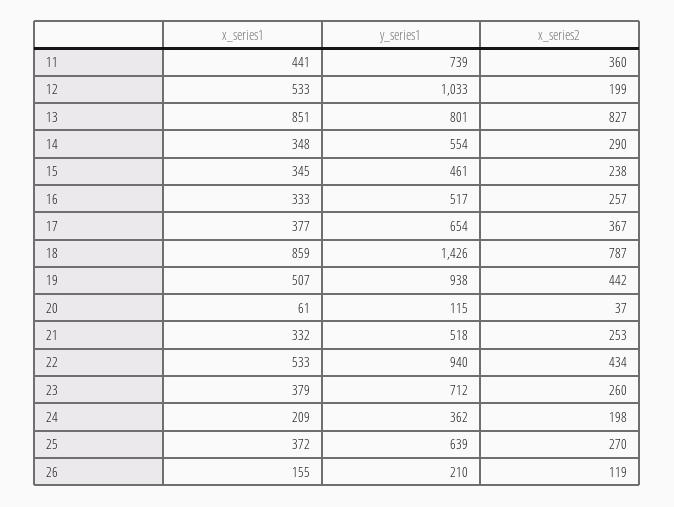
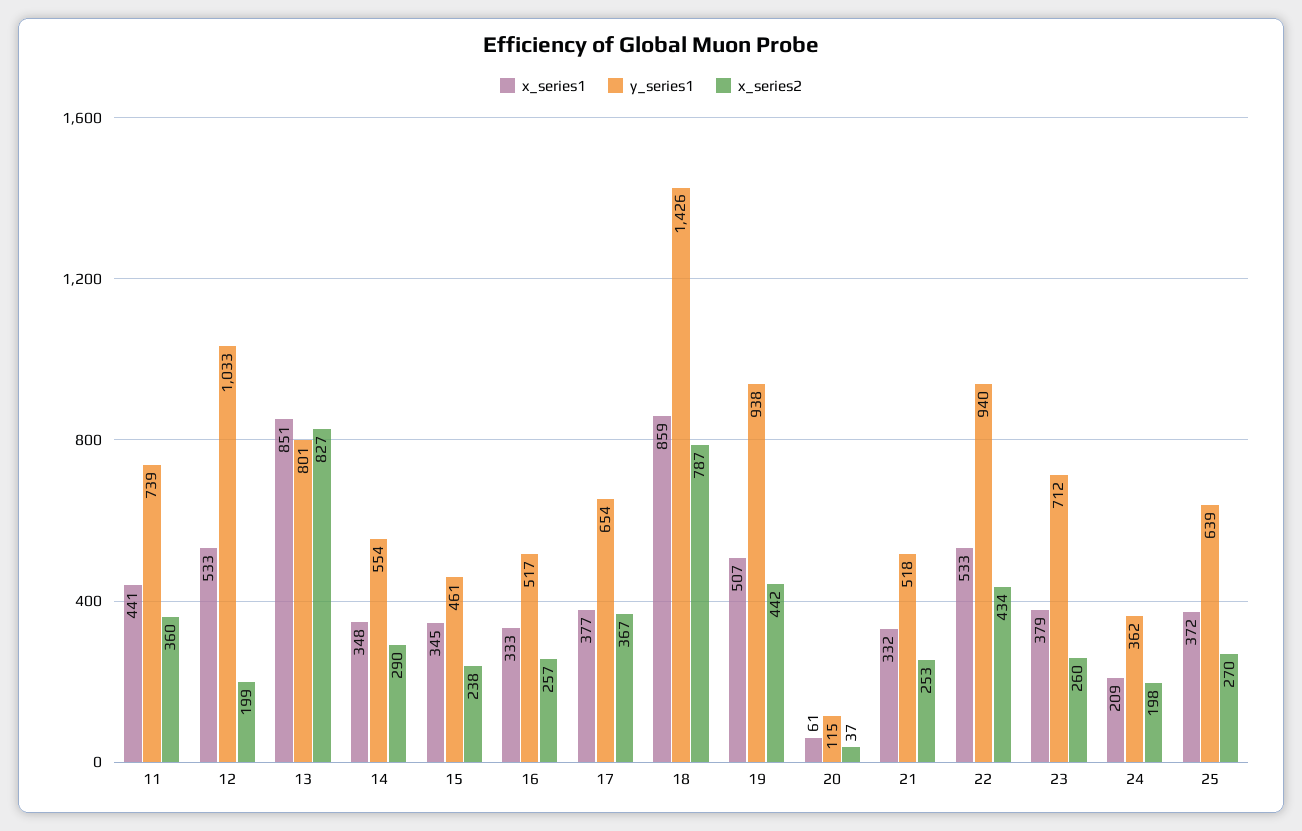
x_series1, 26: 155 -> none
y_series1, 26: 210 -> none
x_series2, 26: 119 -> none

